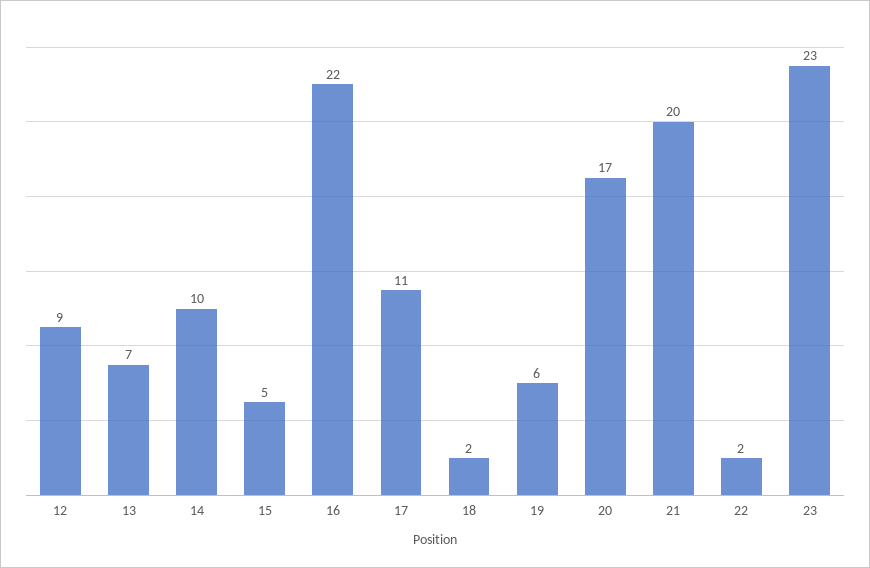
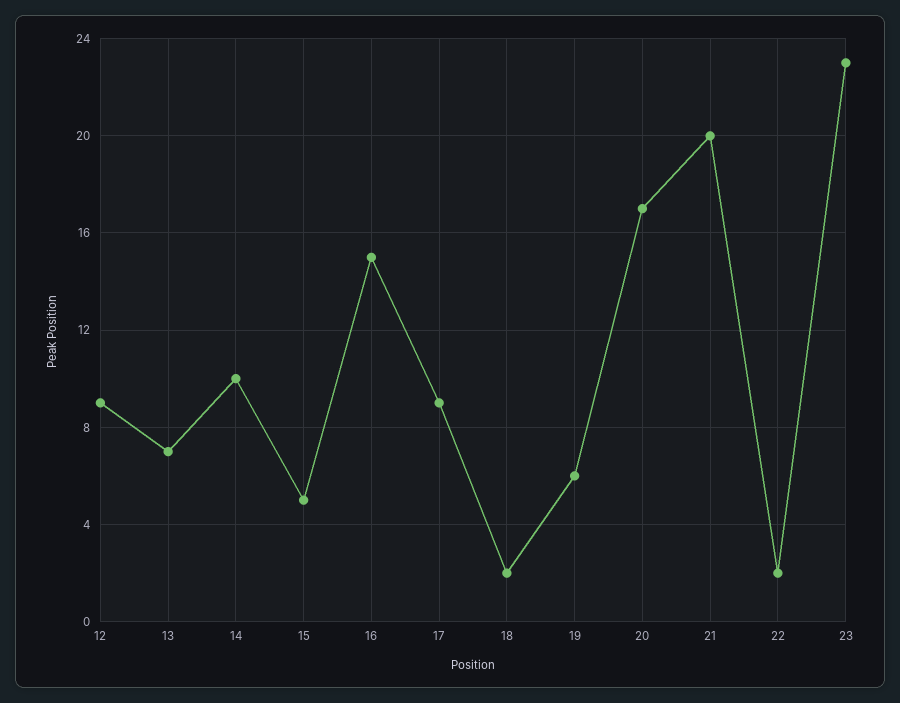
16: 22 -> 15
17: 11 -> 9

